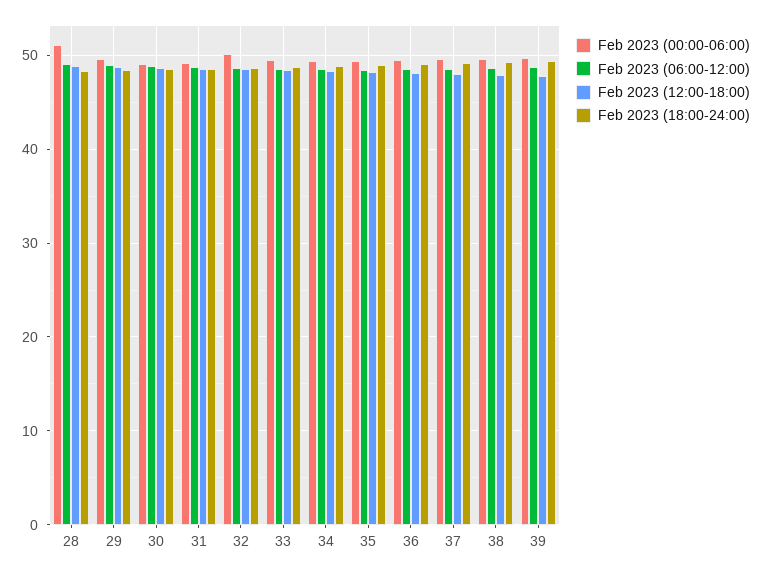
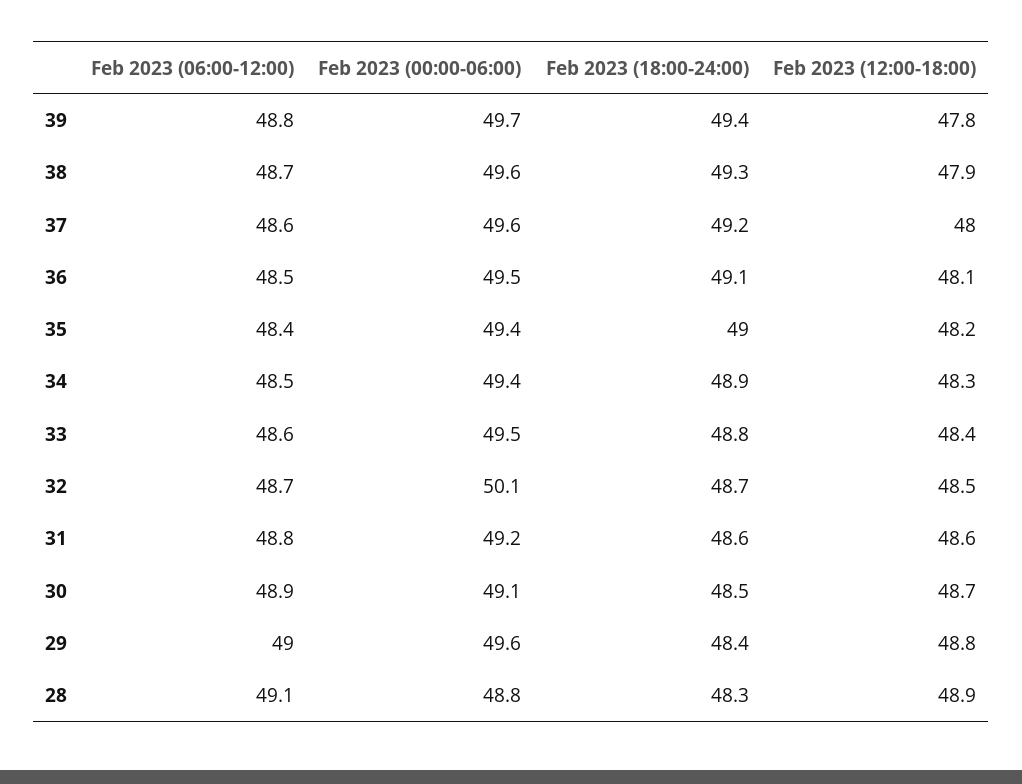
Feb 2023 (00:00-06:00), 28: 51 -> 48.8

